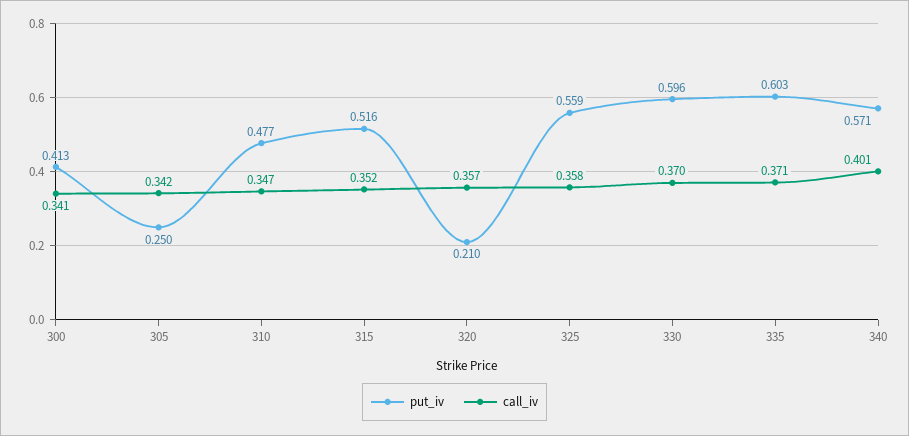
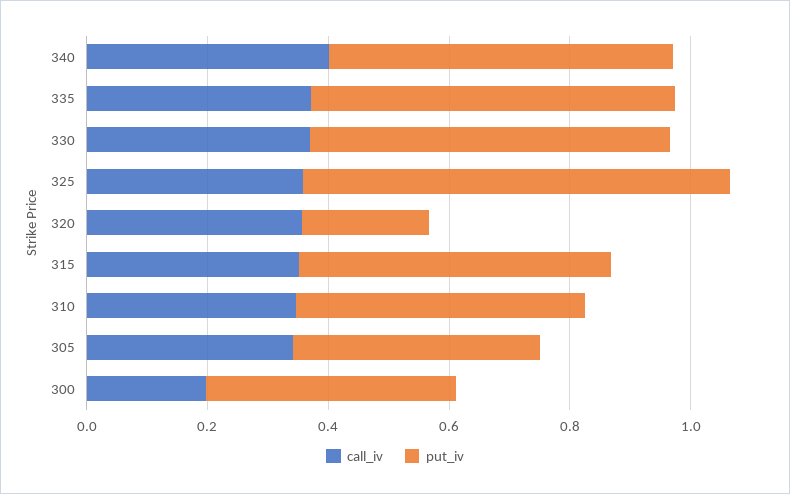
call_iv, 300: 0.341 -> 0.2
put_iv, 305: 0.25 -> 0.4
put_iv, 325: 0.559 -> 0.7

